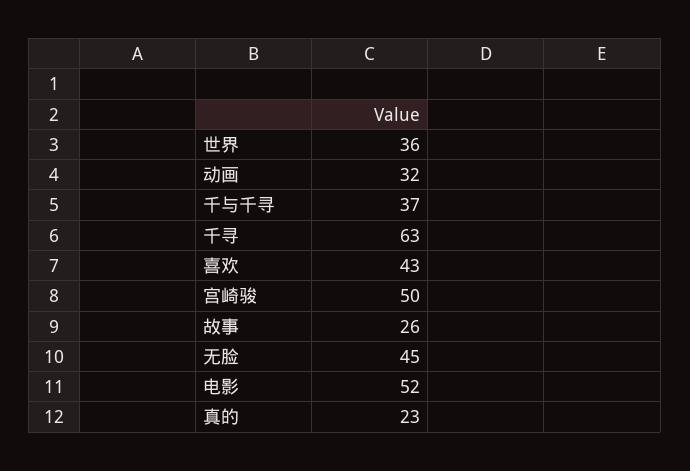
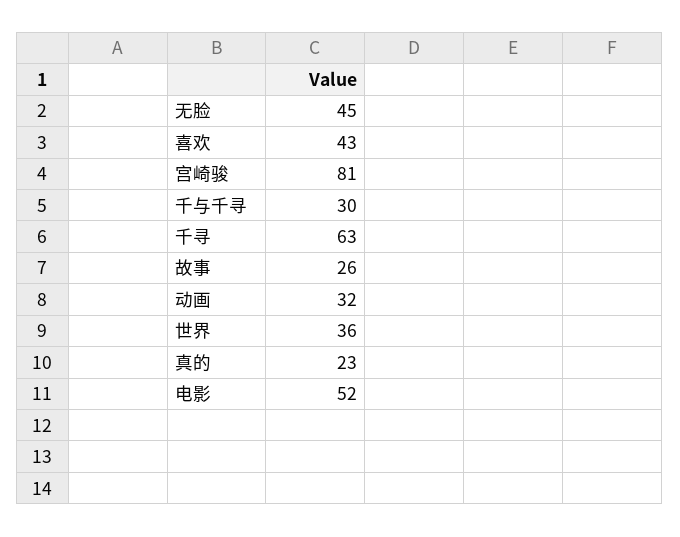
千与千寻: 37 -> 30
宫崎骏: 50 -> 81

